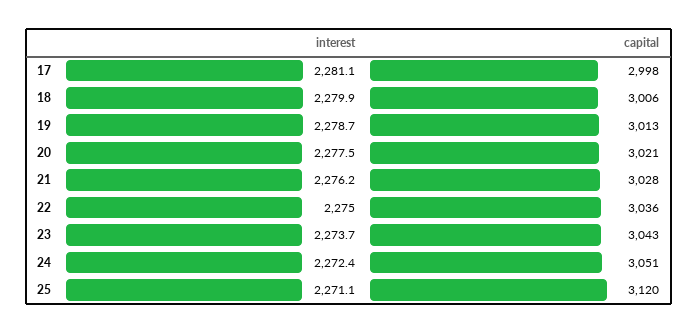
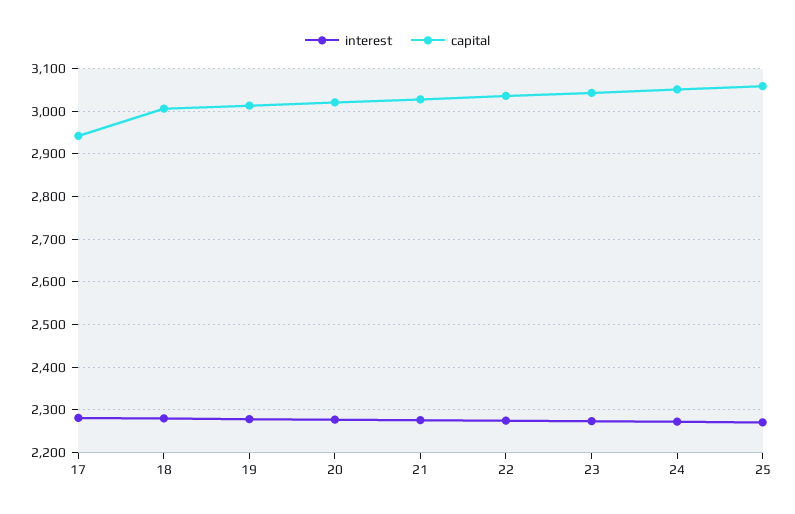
capital, 17: 2998 -> 2940
capital, 25: 3120 -> 3060

